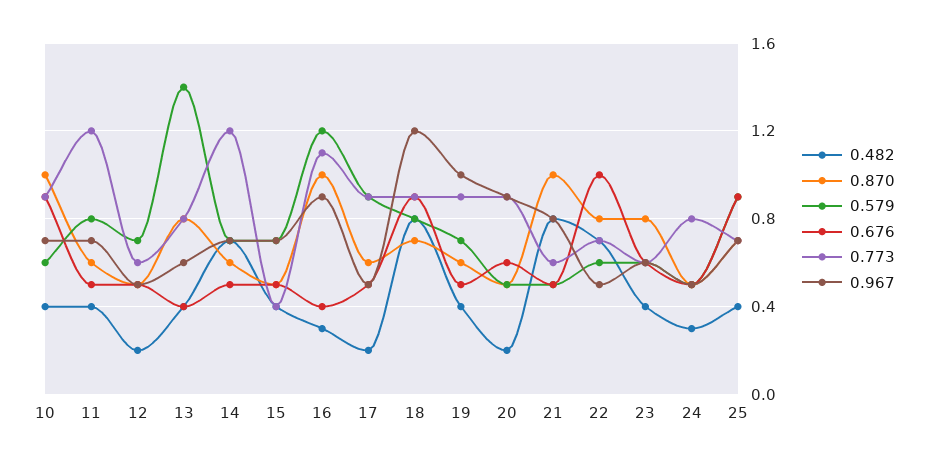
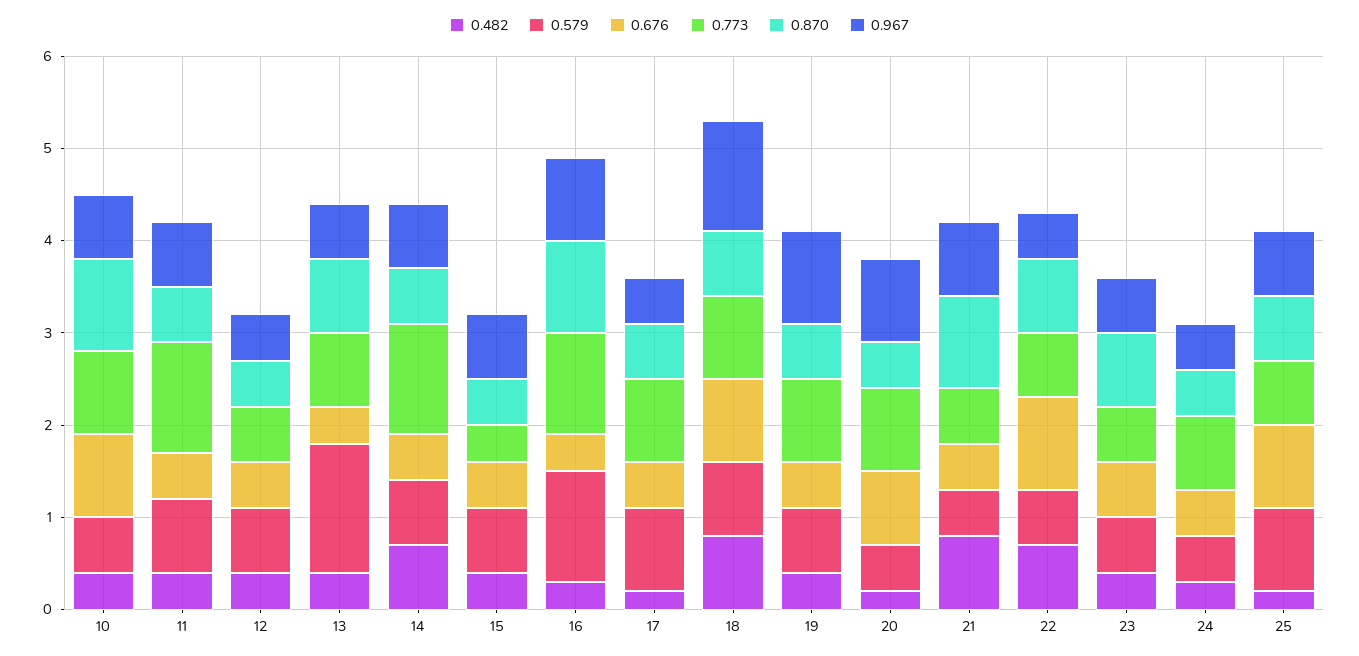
0.482, 12: 0.2 -> 0.4
0.676, 20: 0.6 -> 0.8
0.482, 25: 0.4 -> 0.2

